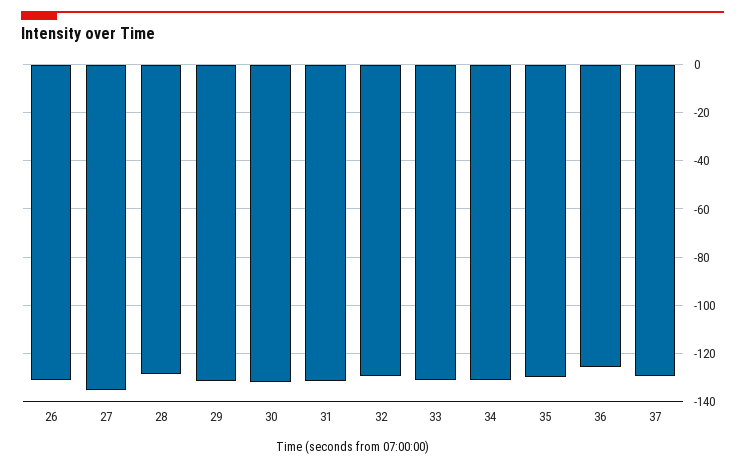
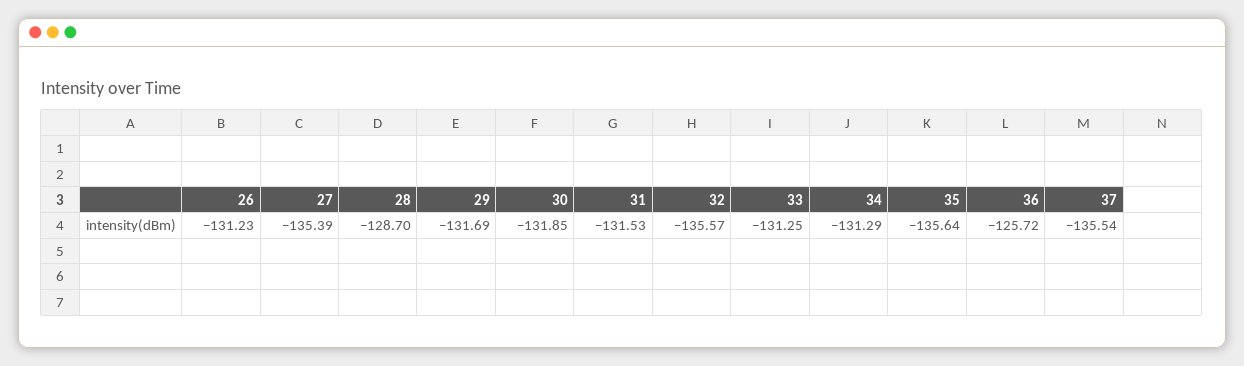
32: -130 -> -135.57
35: -130 -> -135.64
37: -130 -> -135.54

